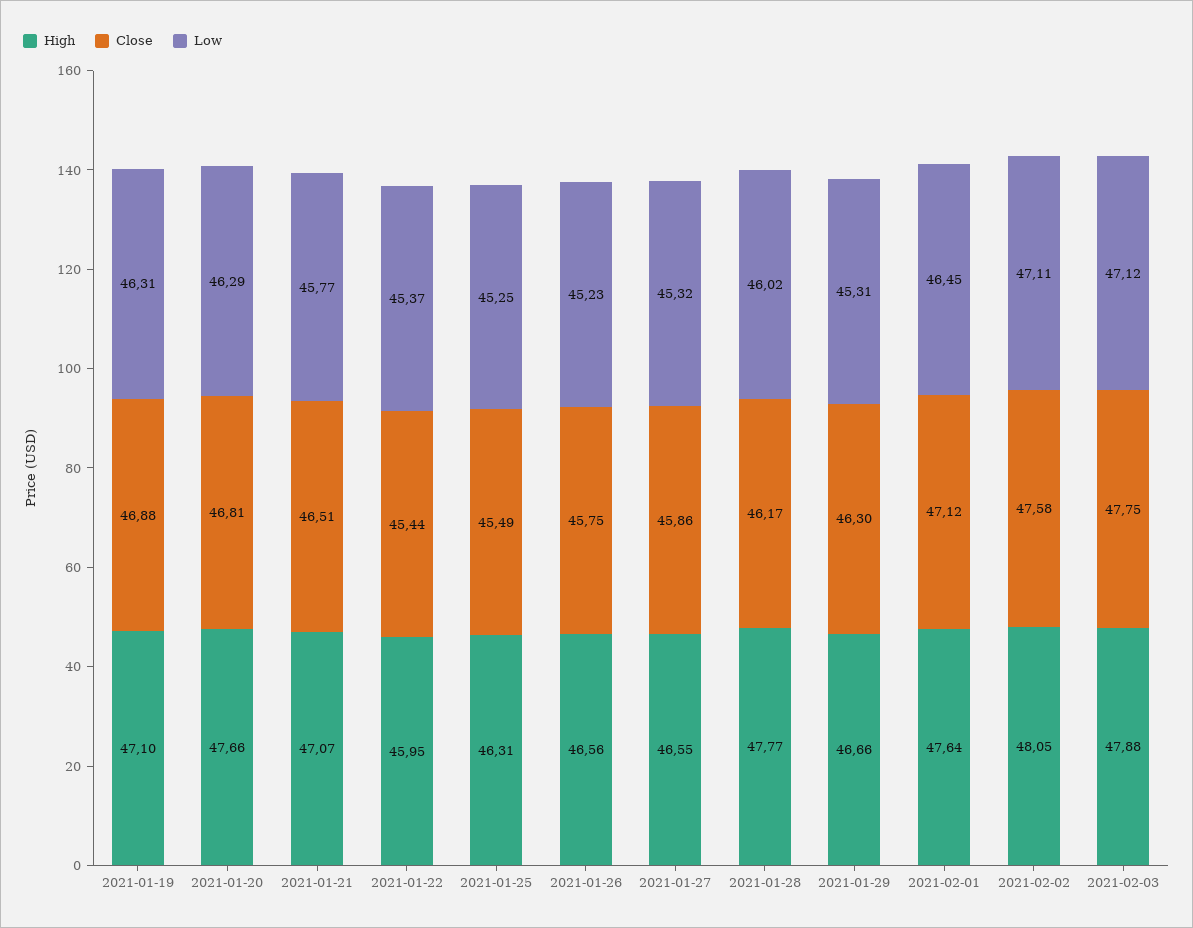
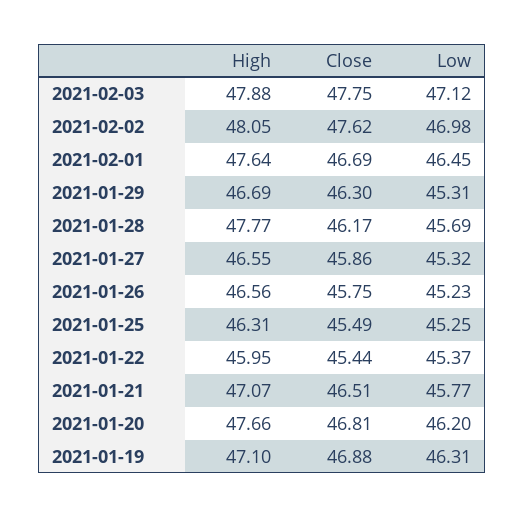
Low, 2021-01-20: 46.29 -> 46.2
Low, 2021-01-28: 46.02 -> 45.69
High, 2021-01-29: 46.66 -> 46.69
Close, 2021-02-01: 47.12 -> 46.69
Close, 2021-02-02: 47.58 -> 47.62
Low, 2021-02-02: 47.11 -> 46.98

